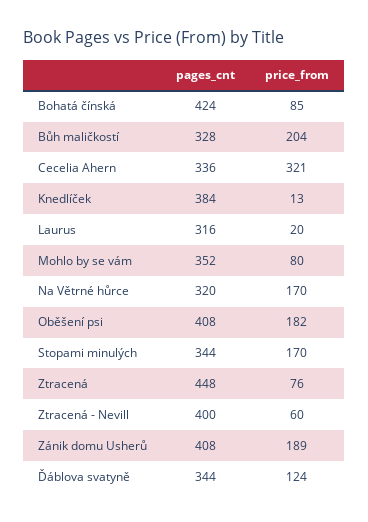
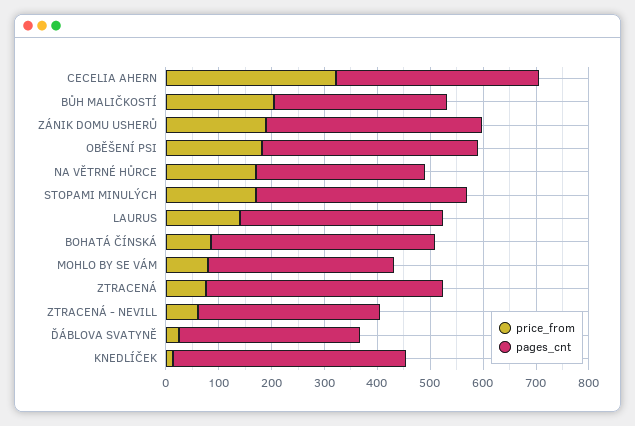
pages_cnt, Cecelia Ahern: 336 -> 380
pages_cnt, Knedlíček: 384 -> 440
pages_cnt, Laurus: 316 -> 380
price_from, Laurus: 20 -> 140
pages_cnt, Stopami minulých: 344 -> 400
pages_cnt, Ztracená - Nevill: 400 -> 340
price_from, Ďáblova svatyně: 124 -> 20

